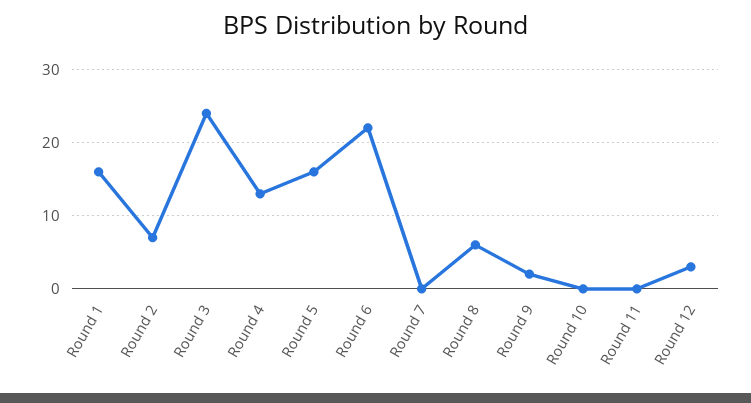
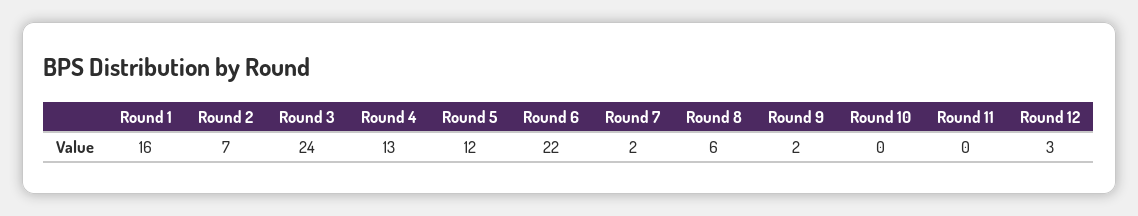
Round 5: 16 -> 12
Round 7: 0 -> 2

